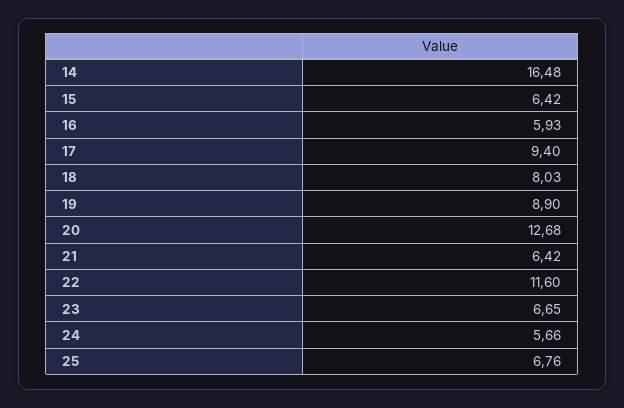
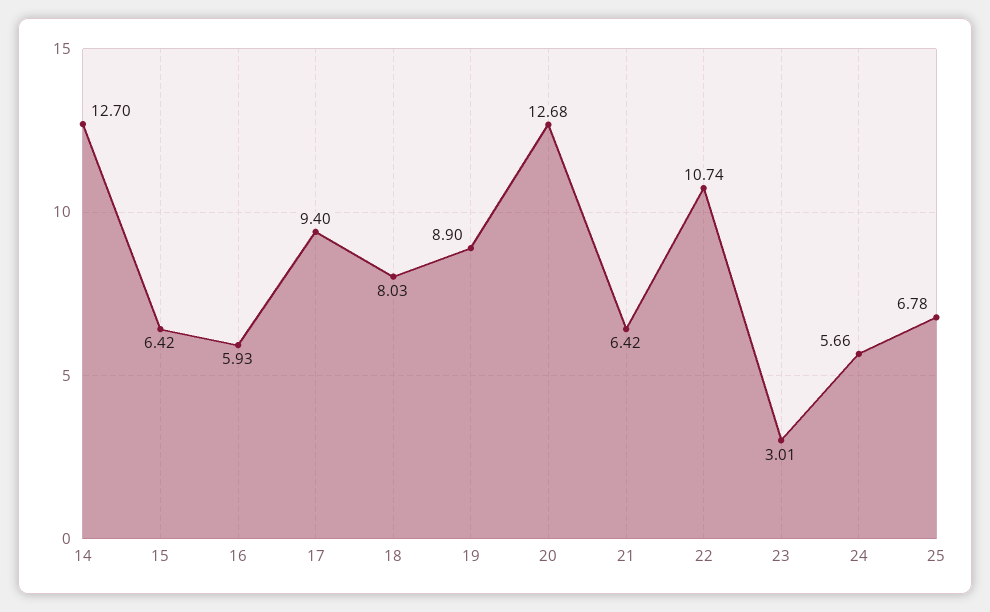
14: 16.48 -> 12.7
22: 11.6 -> 10.74
23: 6.65 -> 3.01
25: 6.76 -> 6.78

